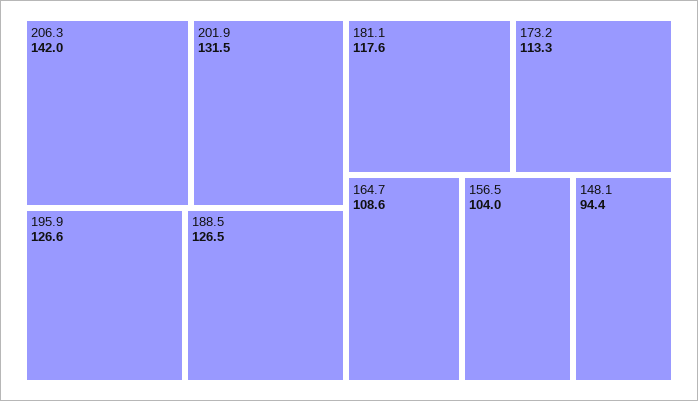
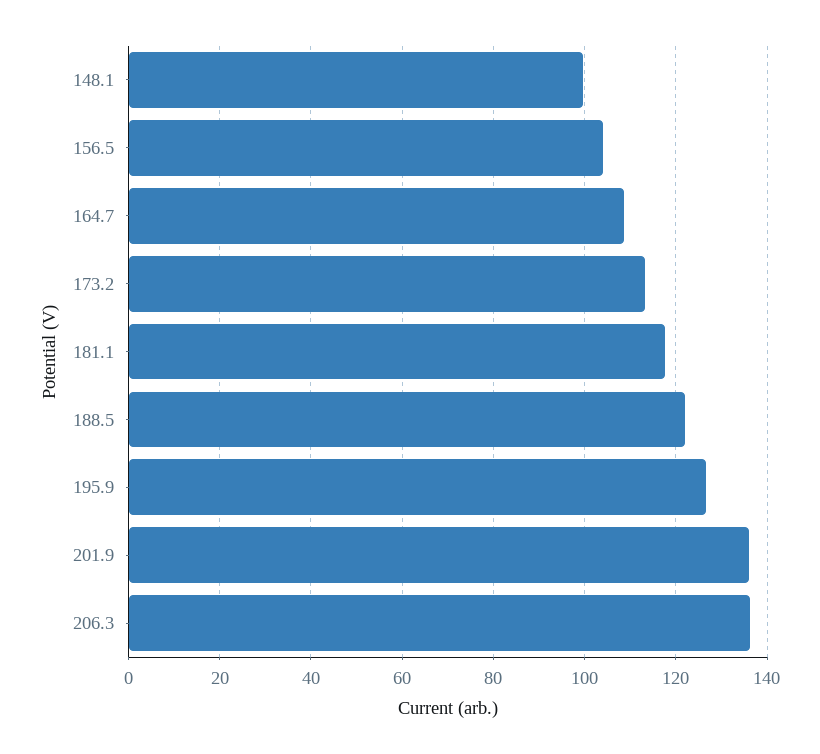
206.3: 142 -> 136
201.9: 131.5 -> 136
188.5: 126.5 -> 122
148.1: 94.4 -> 100

